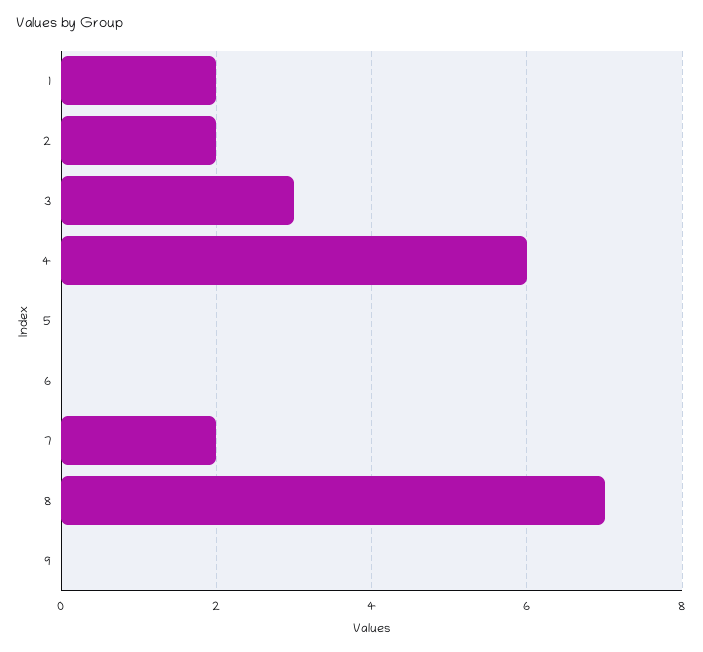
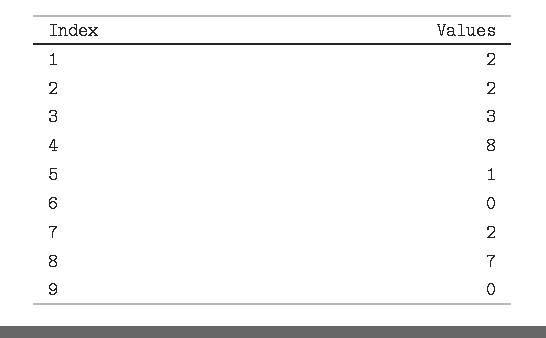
4: 6 -> 8
5: 0 -> 1

